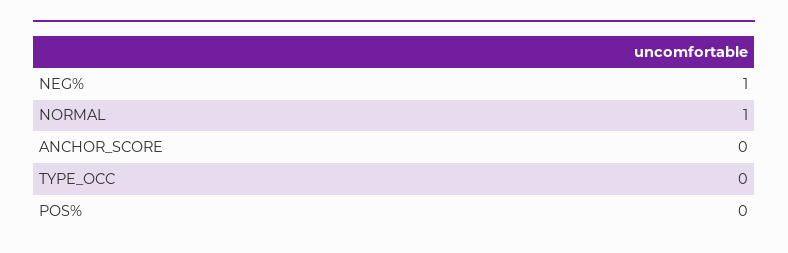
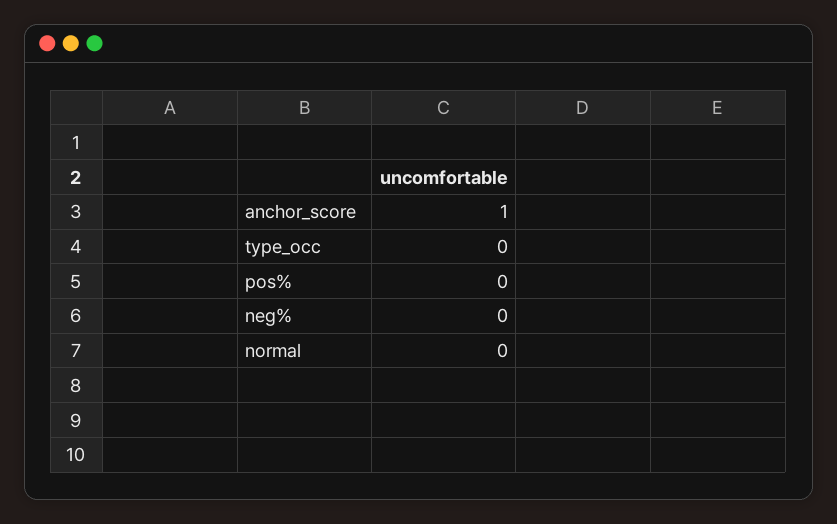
NEG%: 1 -> 0
NORMAL: 1 -> 0
ANCHOR_SCORE: 0 -> 1

